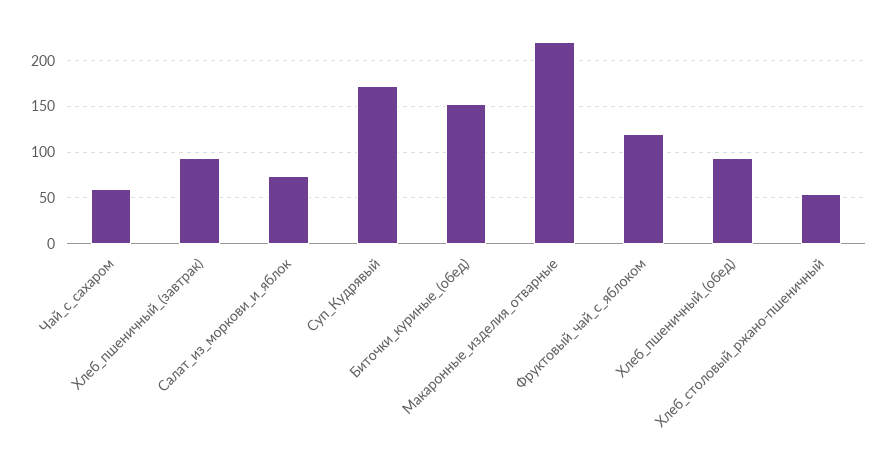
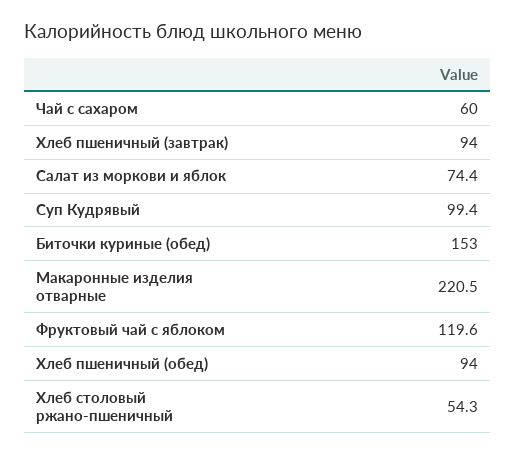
Суп_Кудрявый: 170 -> 99.4

